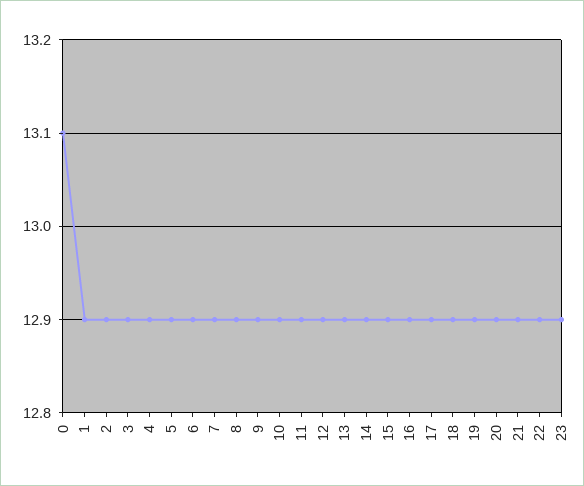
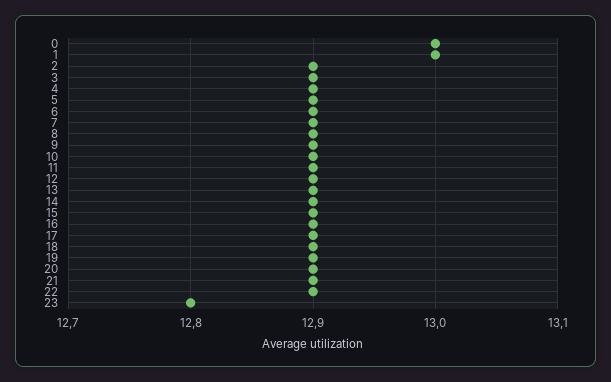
0: 13.1 -> 13
1: 12.9 -> 13
23: 12.9 -> 12.8

